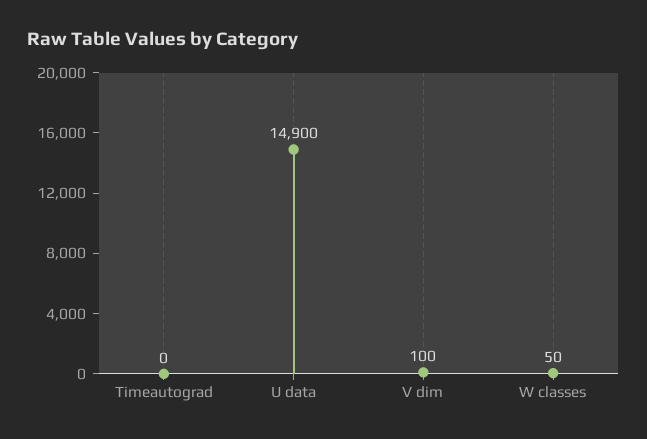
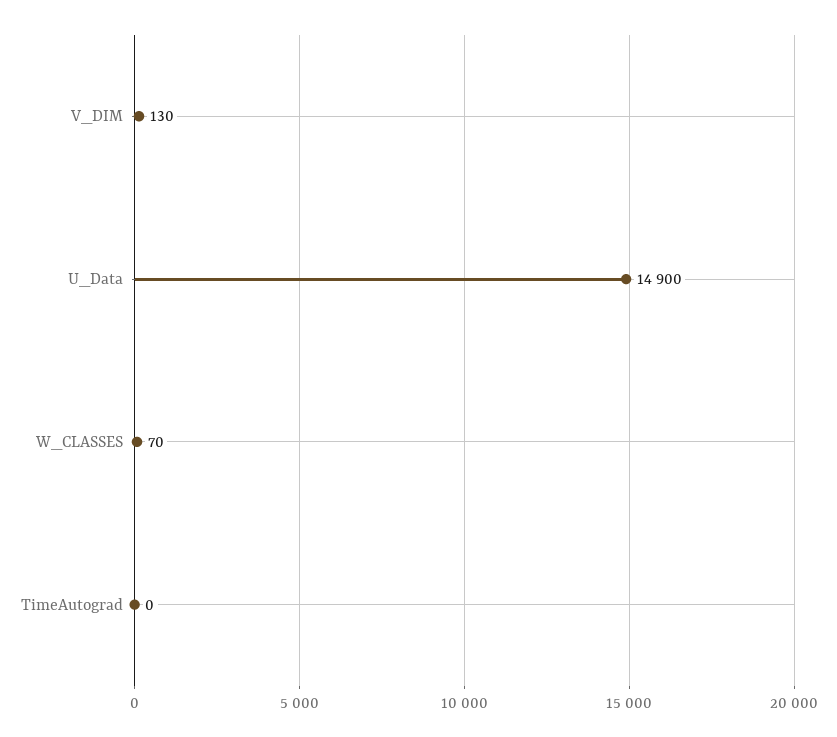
V dim: 100 -> 130
W classes: 50 -> 70

